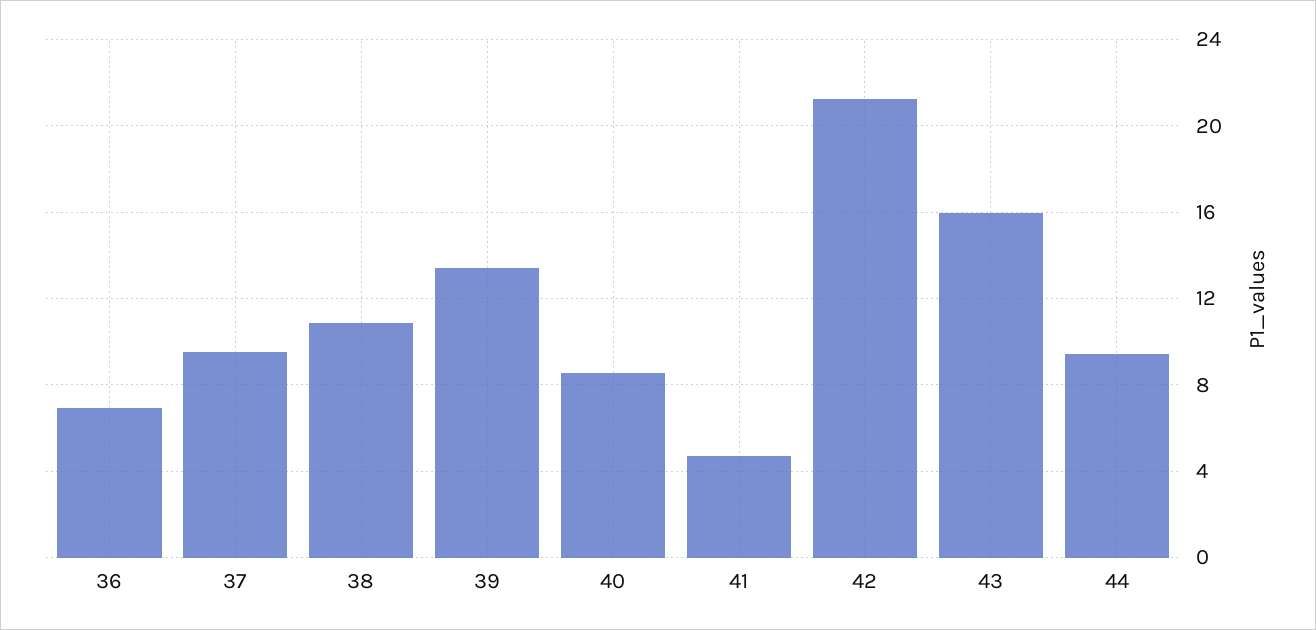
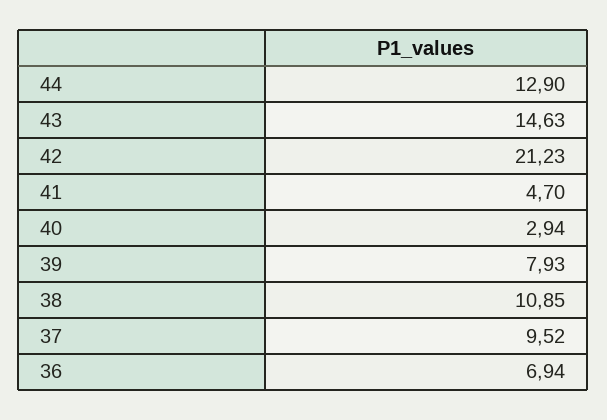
39: 13.5 -> 7.93
40: 8.5 -> 2.94
43: 16 -> 14.63
44: 9.5 -> 12.9

